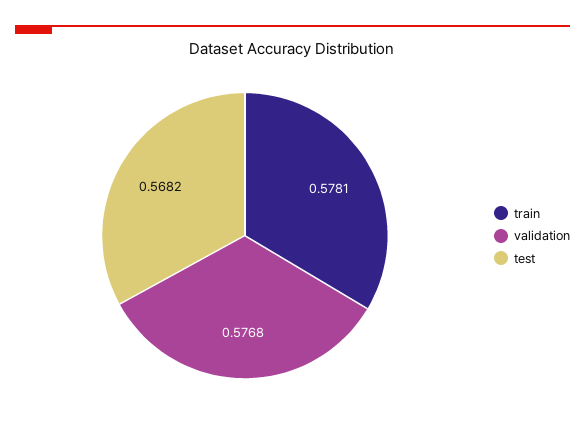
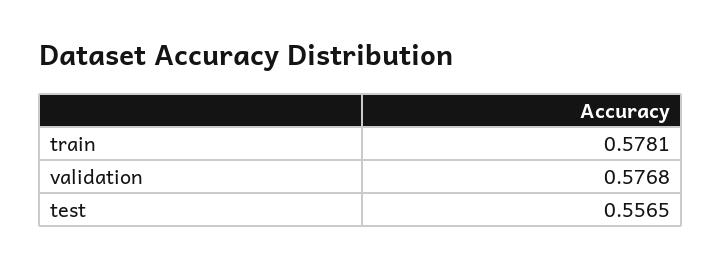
test: 0.5682 -> 0.5565

